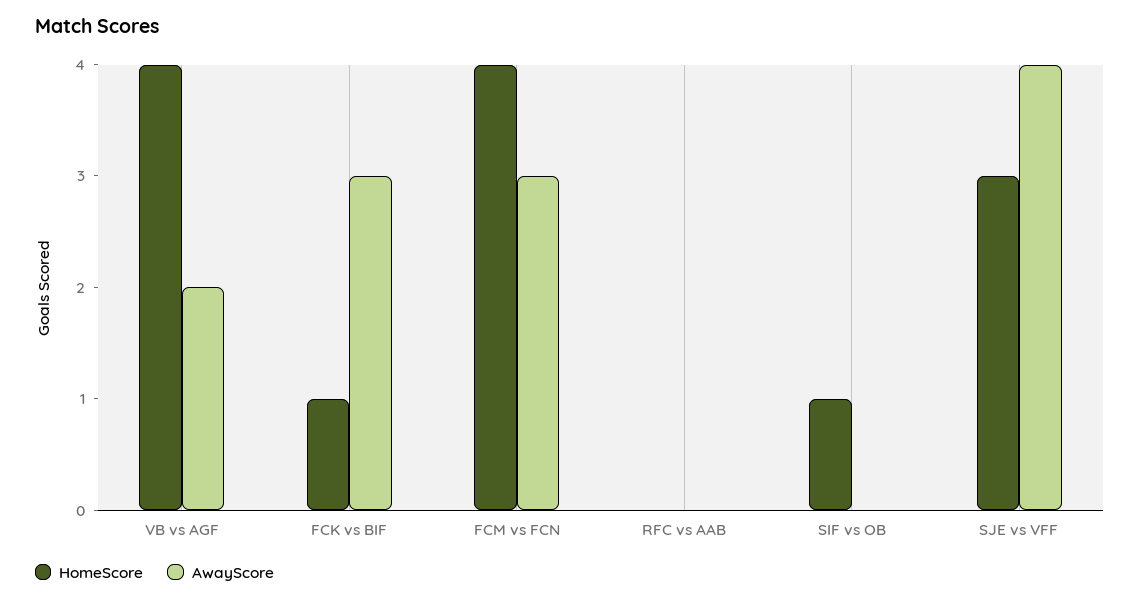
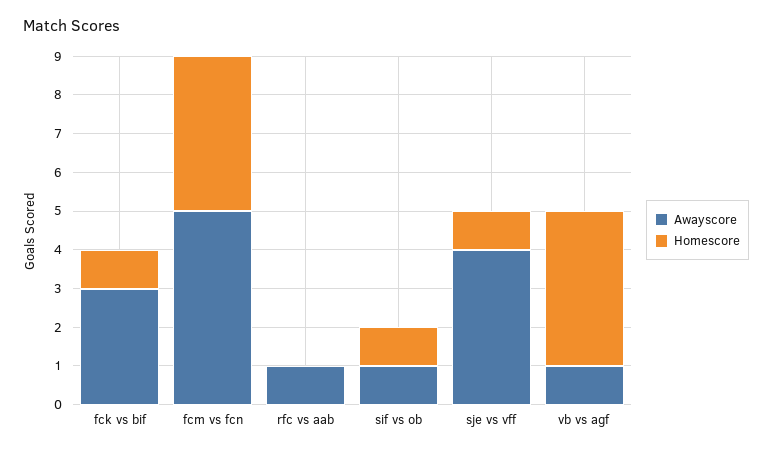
AwayScore, VB vs AGF: 2 -> 1
AwayScore, FCM vs FCN: 3 -> 5
AwayScore, RFC vs AAB: 0 -> 1
AwayScore, SIF vs OB: 0 -> 1
HomeScore, SJE vs VFF: 3 -> 1

